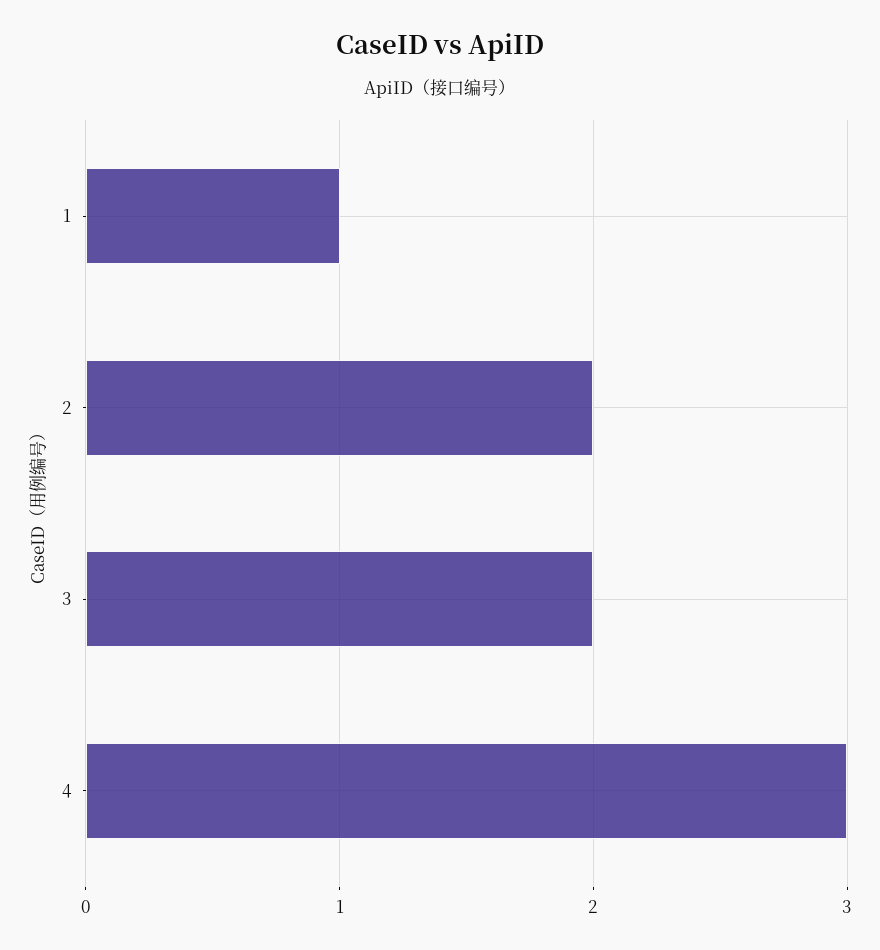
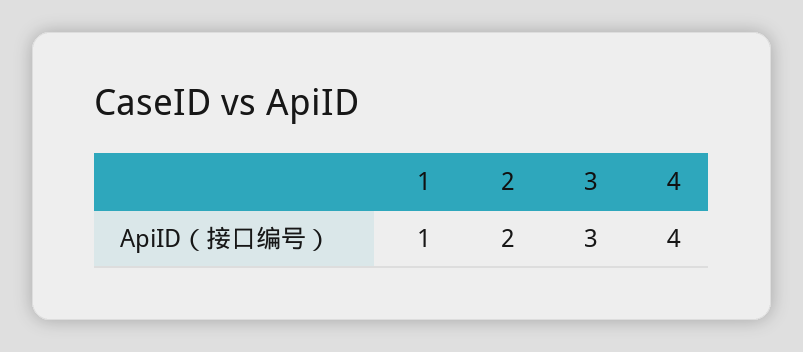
3: 2 -> 3
4: 3 -> 4

